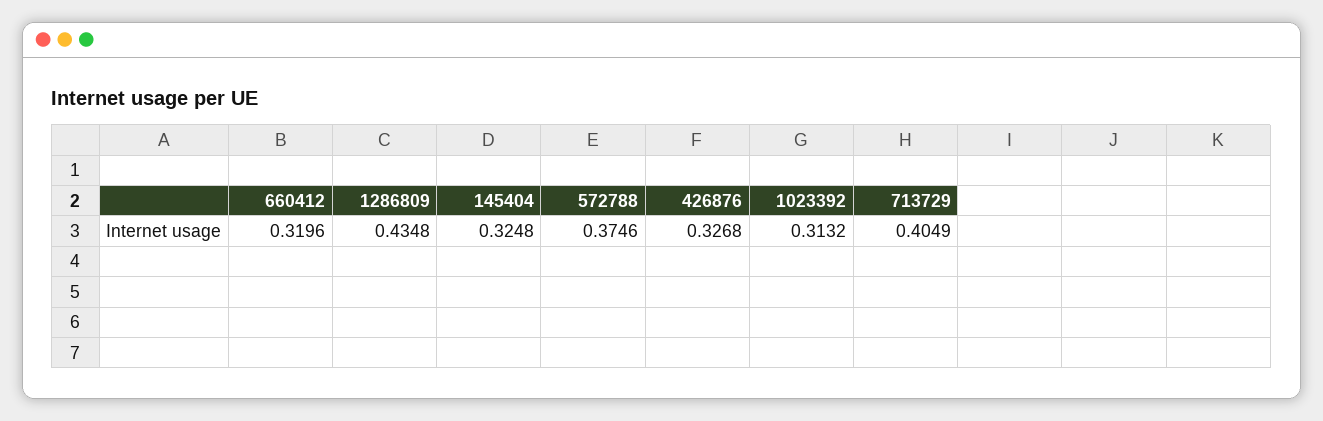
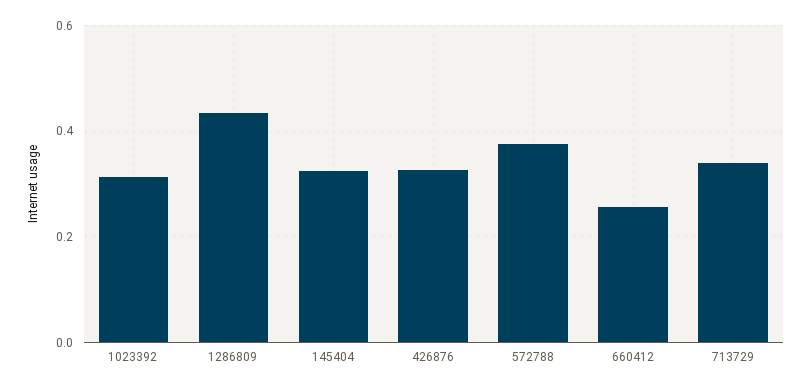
660412: 0.3196 -> 0.26
713729: 0.4049 -> 0.34

